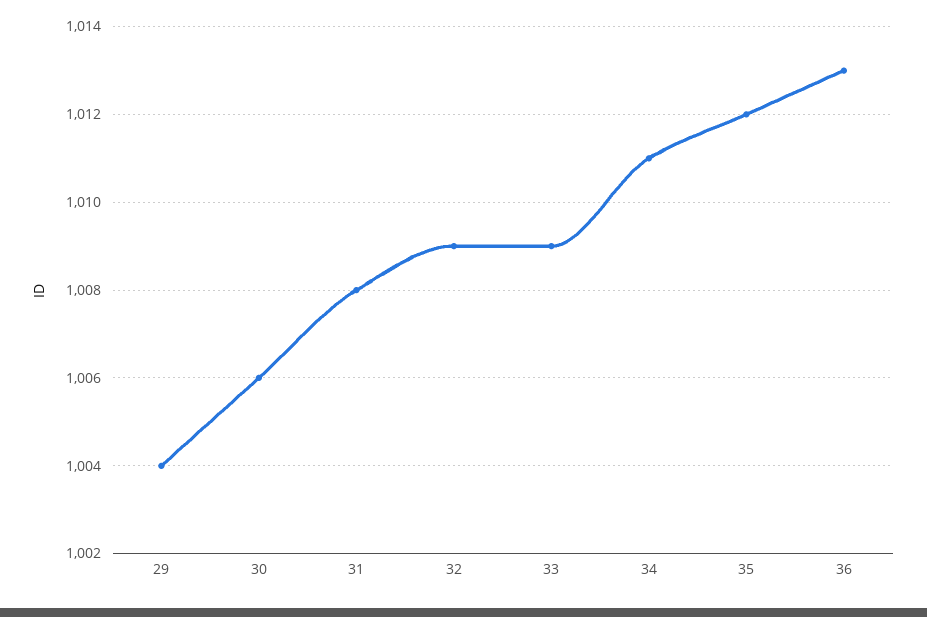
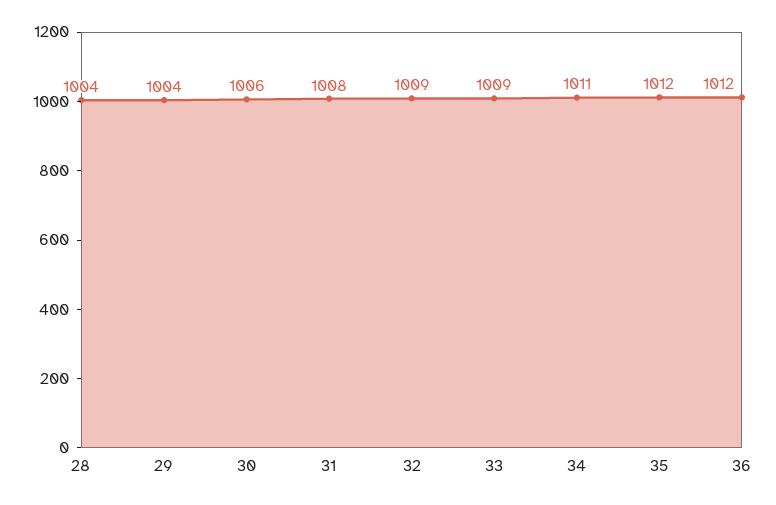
36: 1013 -> 1012
28: none -> 1004

